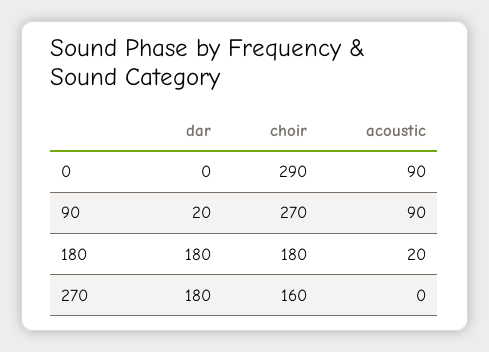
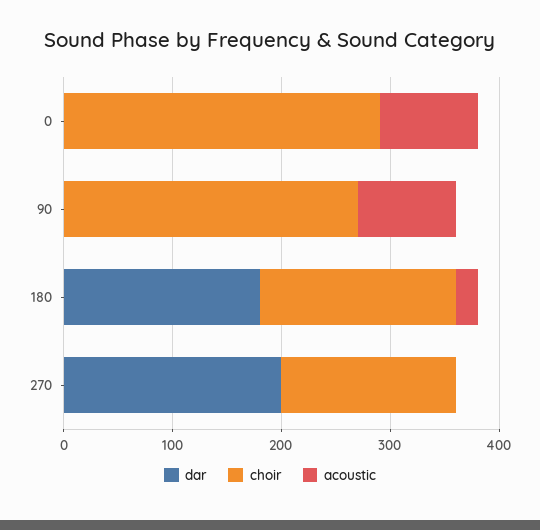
dar, 90: 20 -> 0
dar, 270: 180 -> 200

